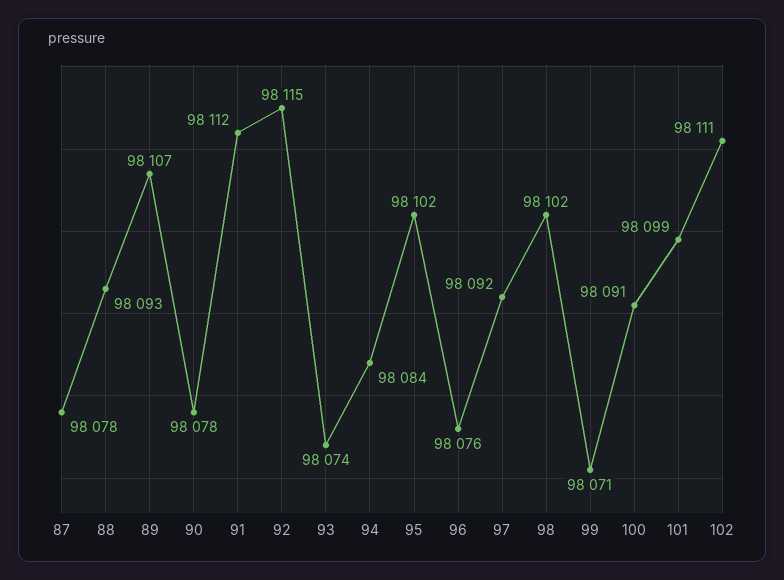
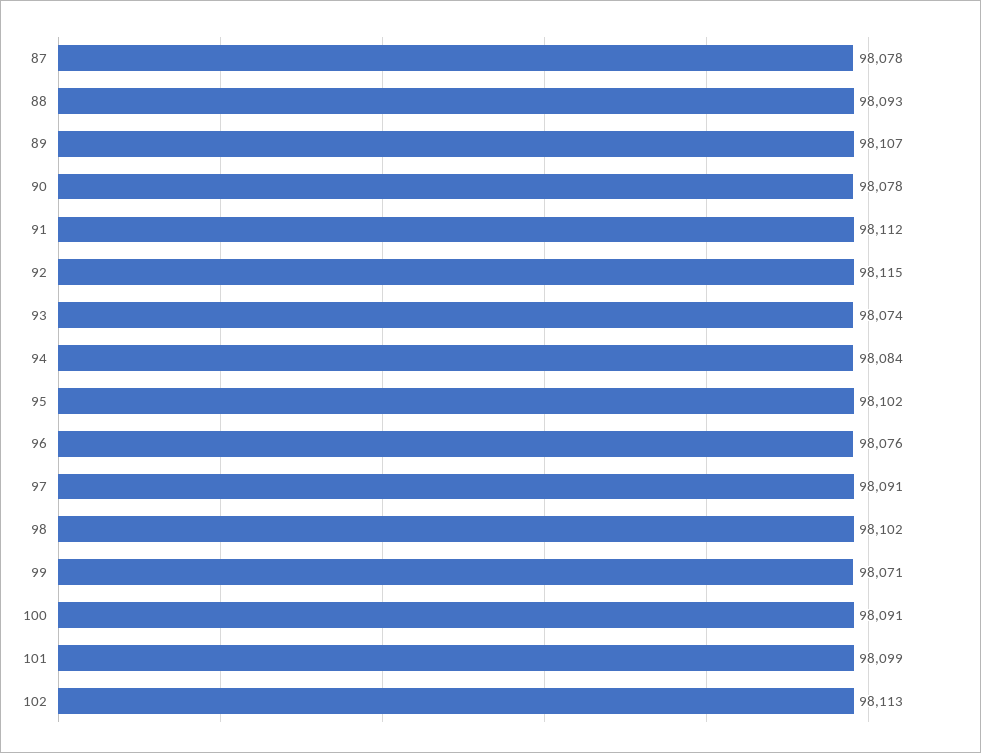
97: 98092 -> 98091
102: 98111 -> 98113

